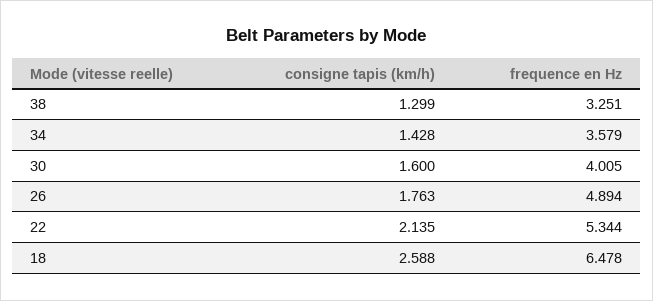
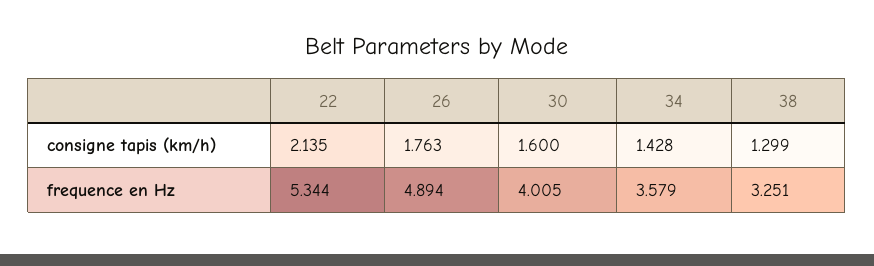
consigne tapis (km/h), 18: 2.588 -> none
frequence en Hz, 18: 6.478 -> none

